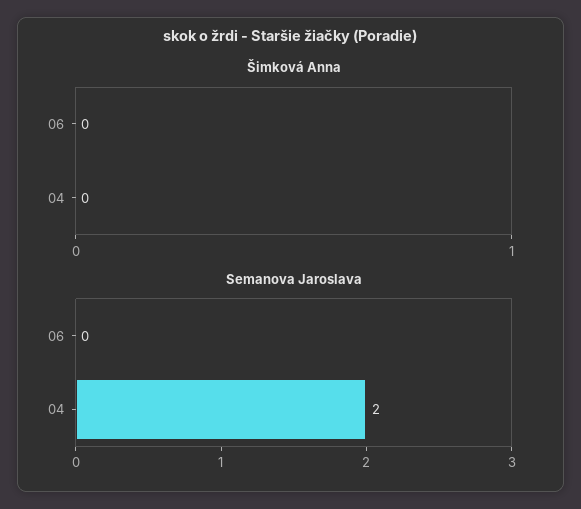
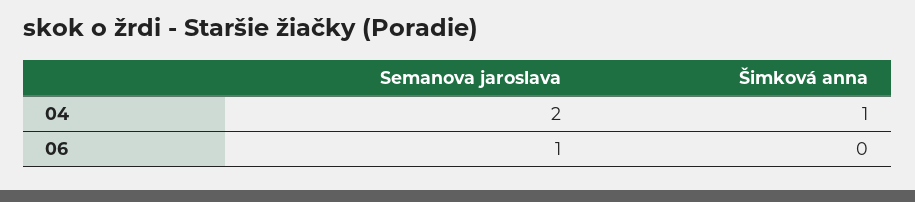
Šimková Anna, 04: 0 -> 1
Semanova Jaroslava, 06: 0 -> 1

